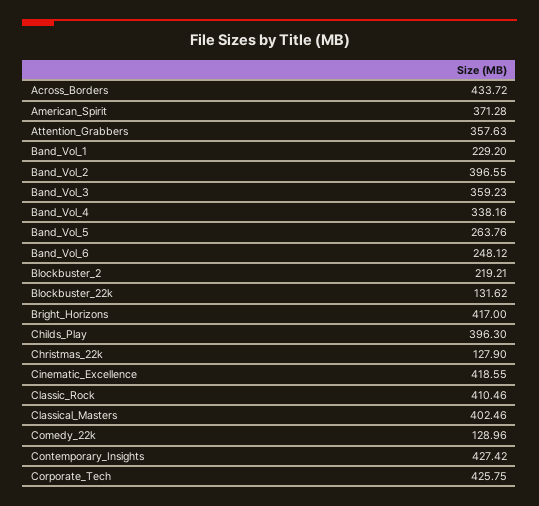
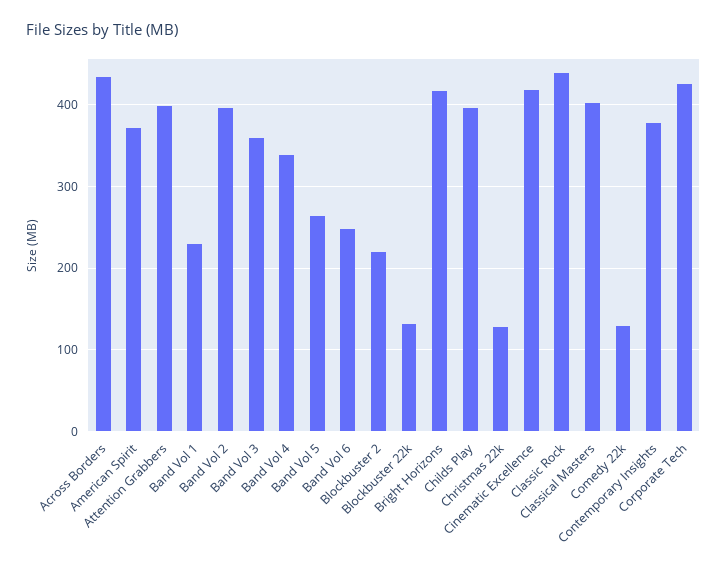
Attention_Grabbers: 357.63 -> 400
Classic_Rock: 410.46 -> 440
Contemporary_Insights: 427.42 -> 380

